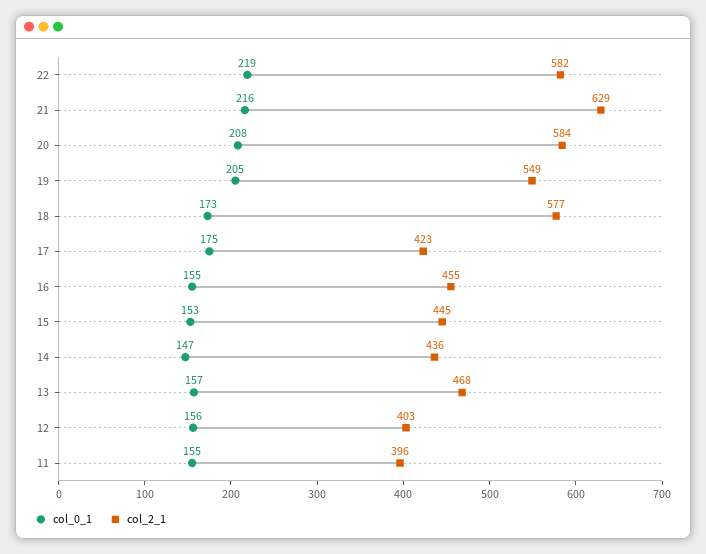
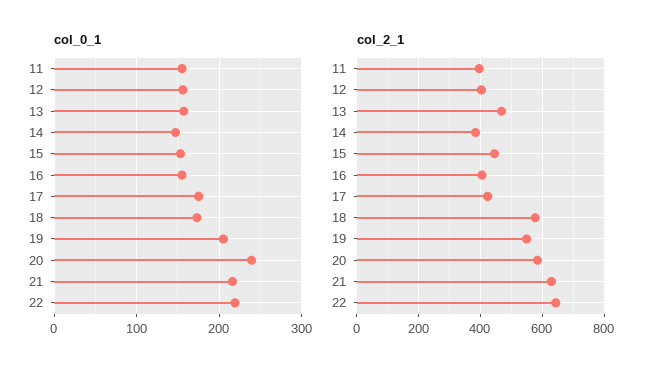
col_2_1, 22: 582 -> 640
col_0_1, 20: 208 -> 240
col_2_1, 16: 455 -> 400
col_2_1, 14: 436 -> 380

